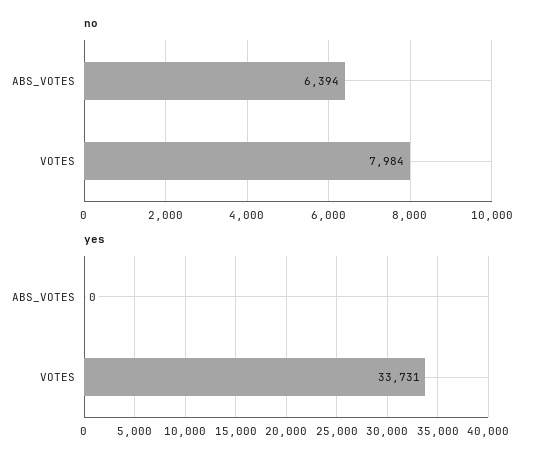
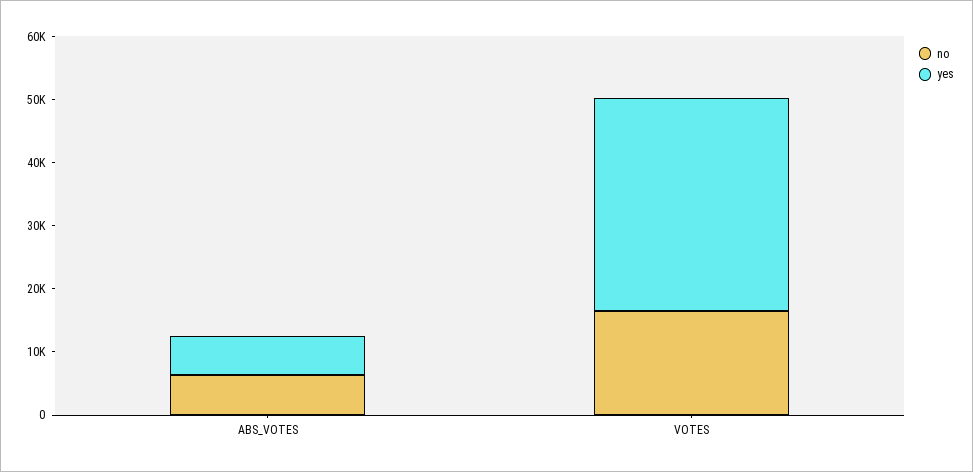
no, VOTES: 7984 -> 16000
yes, ABS_VOTES: 0 -> 6000

